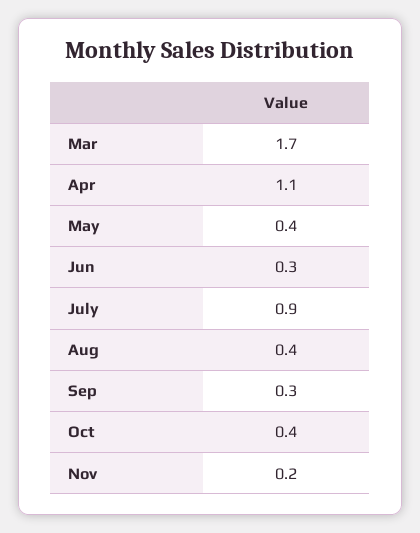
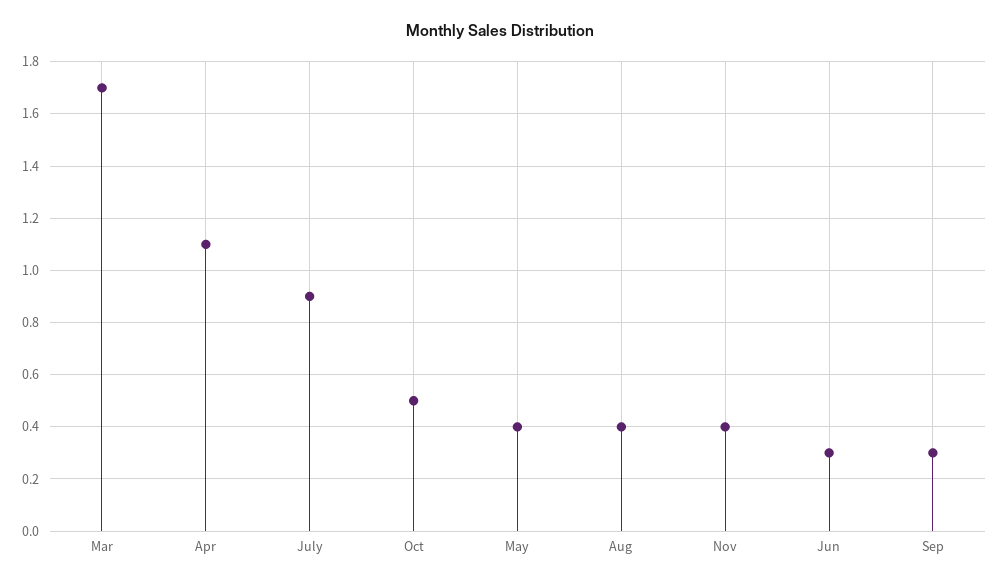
Oct: 0.4 -> 0.5
Nov: 0.2 -> 0.4

